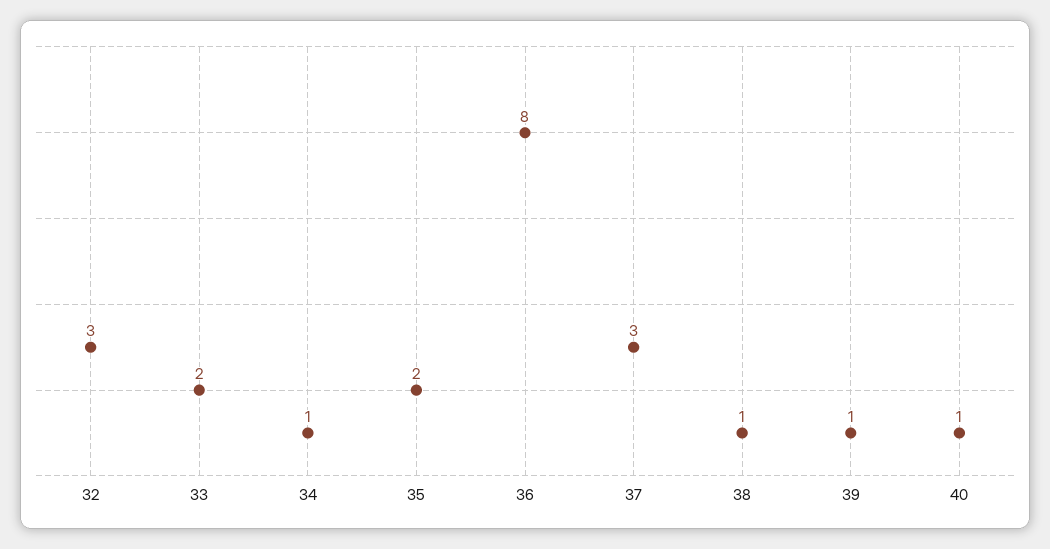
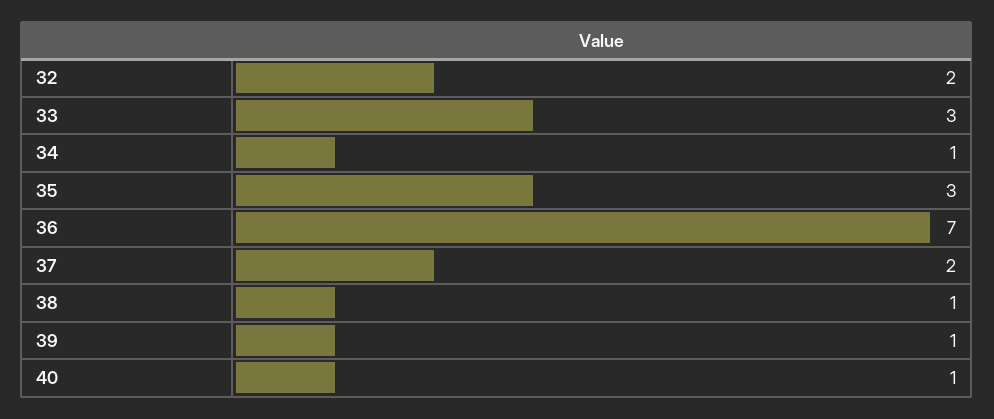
32: 3 -> 2
33: 2 -> 3
35: 2 -> 3
36: 8 -> 7
37: 3 -> 2

